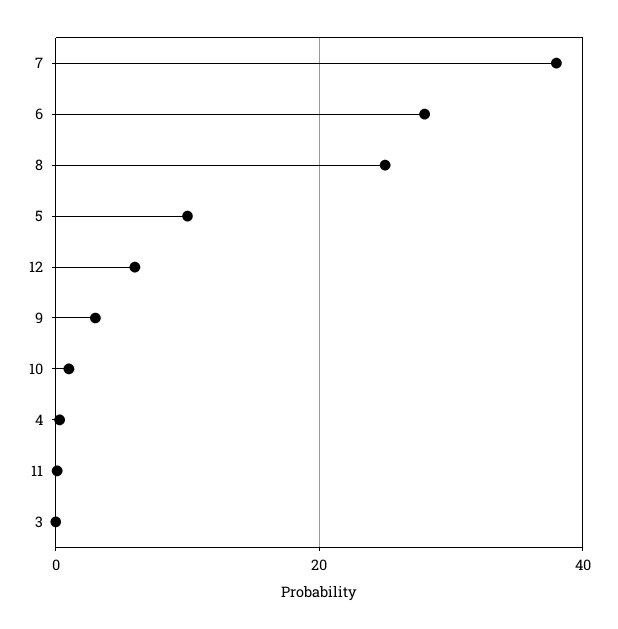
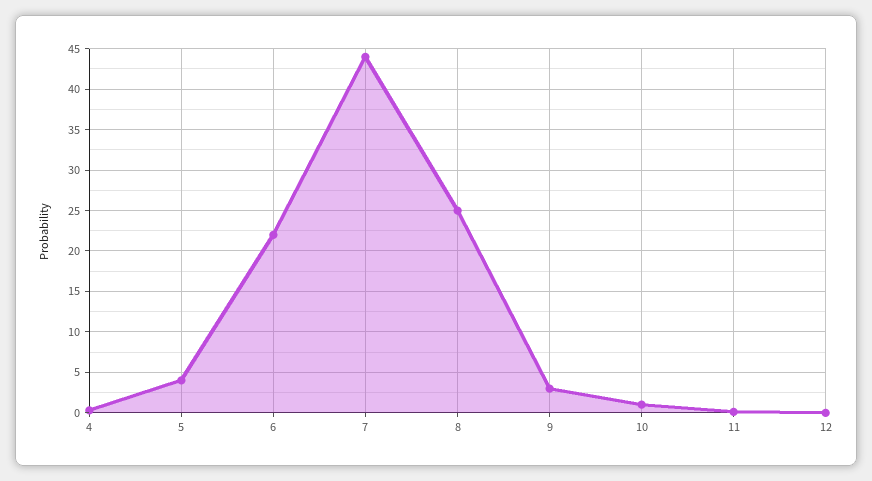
7: 38 -> 44
6: 28 -> 22
5: 10 -> 4
12: 6 -> 0
3: 0 -> none

